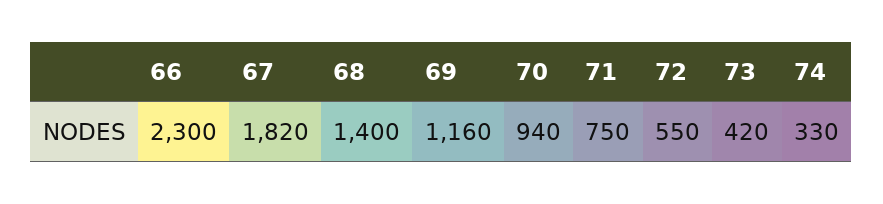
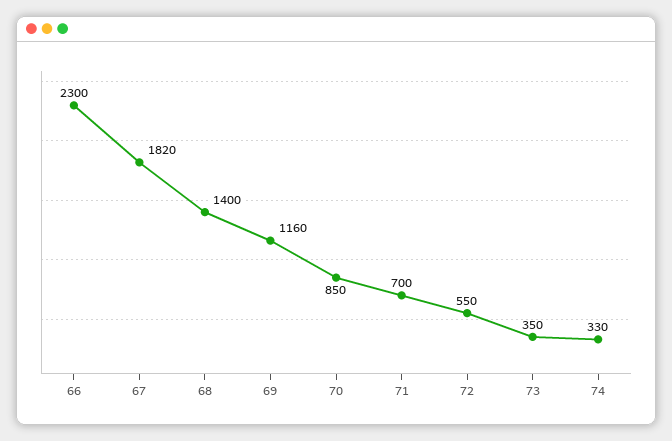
70: 940 -> 850
71: 750 -> 700
73: 420 -> 350

